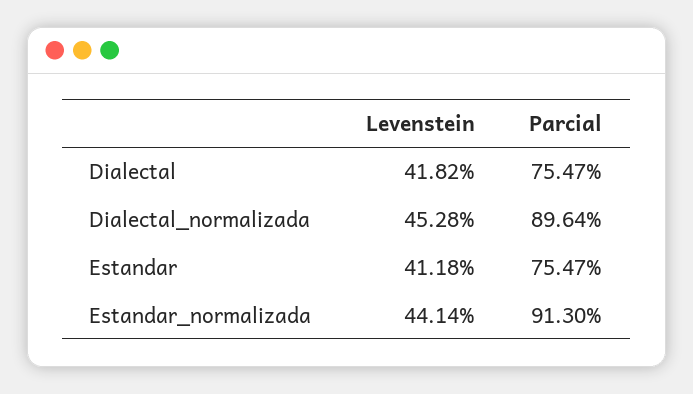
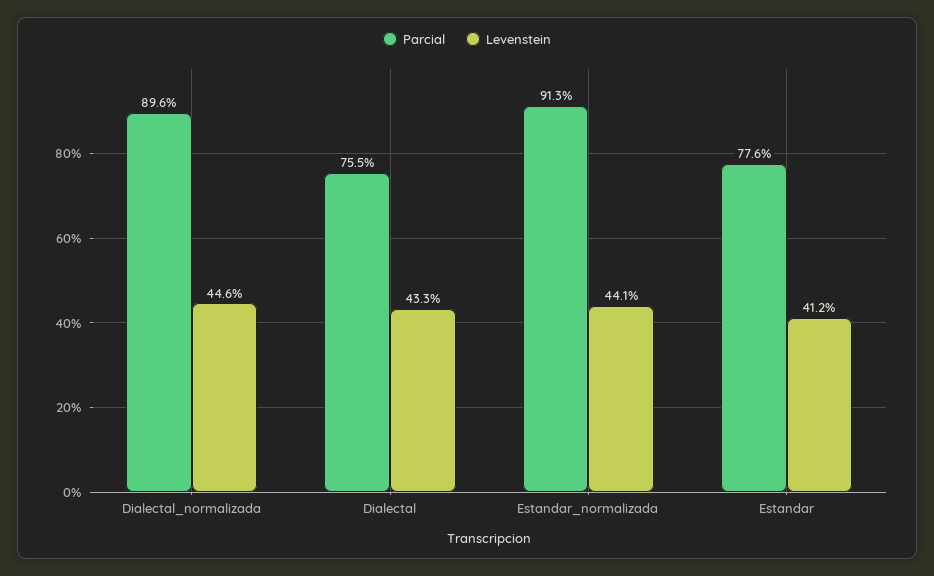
Levenstein, Dialectal: 41.82 -> 43.3
Levenstein, Dialectal_normalizada: 45.28 -> 44.6
Parcial, Estandar: 75.47 -> 77.6

